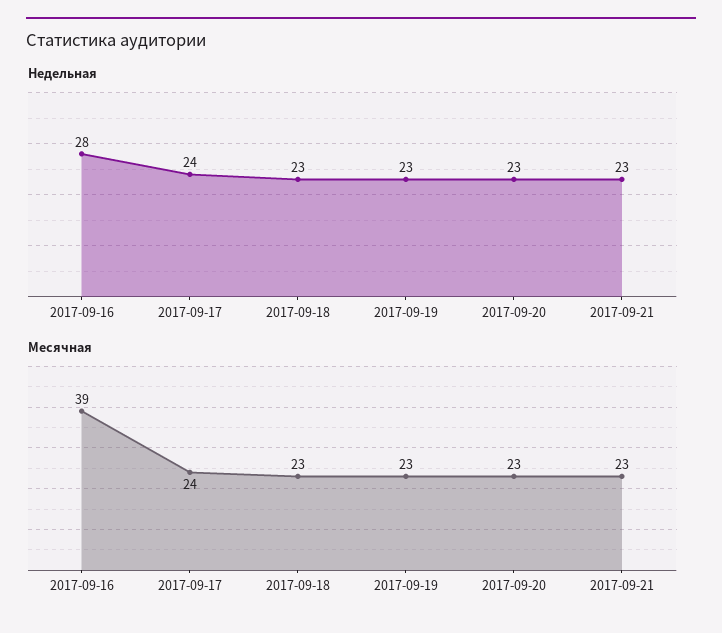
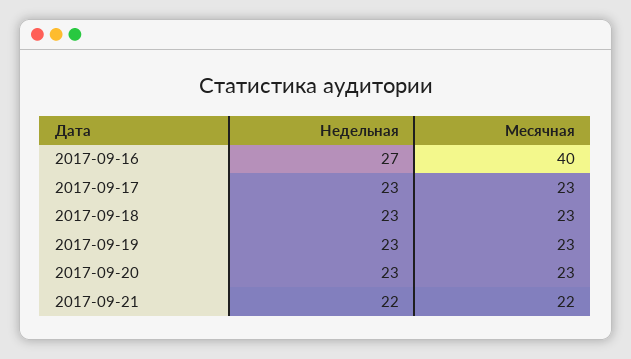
Недельная, 2017-09-16: 28 -> 27
Недельная, 2017-09-17: 24 -> 23
Недельная, 2017-09-21: 23 -> 22
Месячная, 2017-09-16: 39 -> 40
Месячная, 2017-09-17: 24 -> 23
Месячная, 2017-09-21: 23 -> 22

